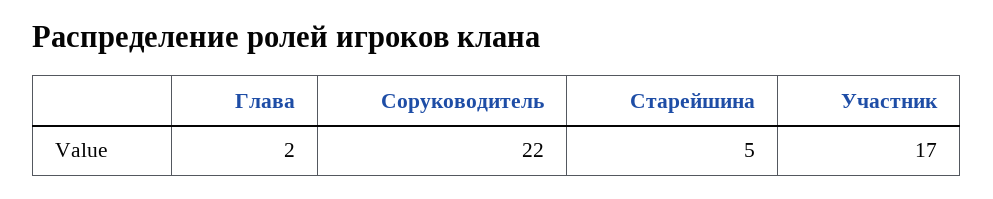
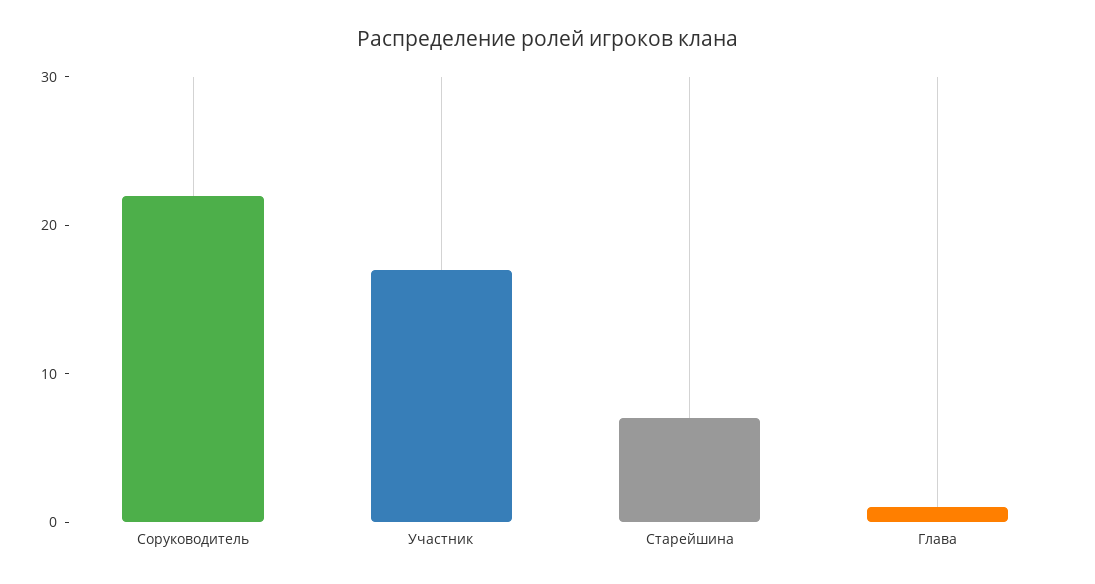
Глава: 2 -> 1
Старейшина: 5 -> 7

